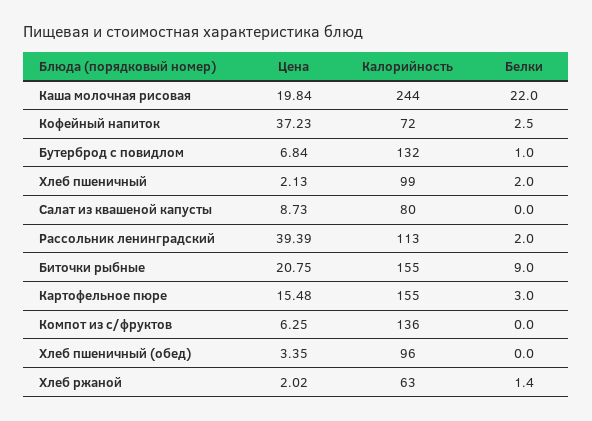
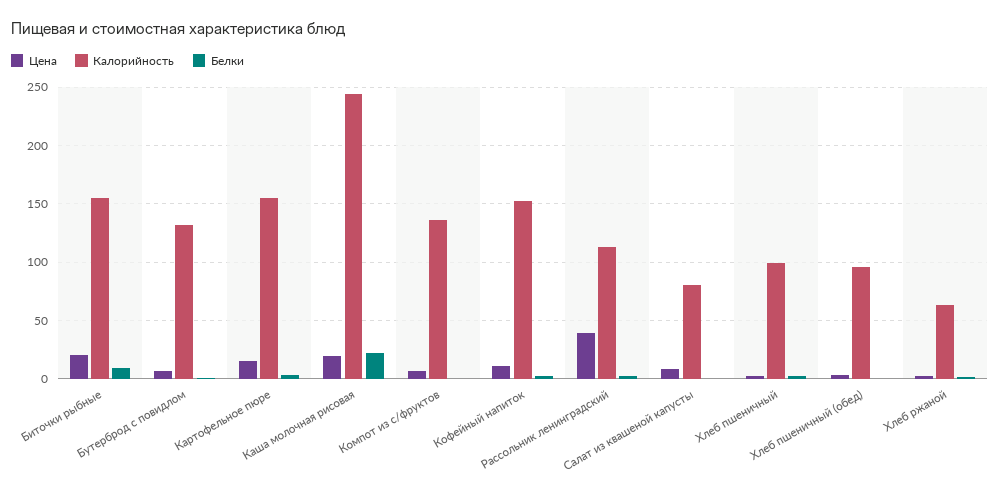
Цена, Кофейный напиток: 37.23 -> 10
Калорийность, Кофейный напиток: 72 -> 150

